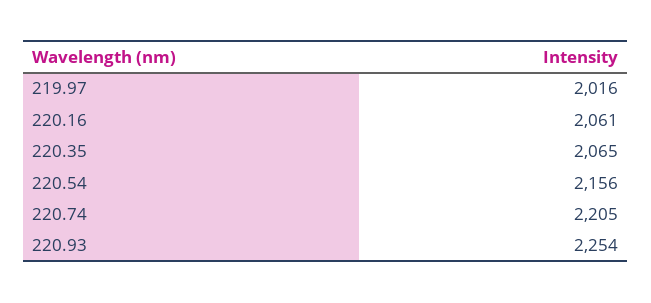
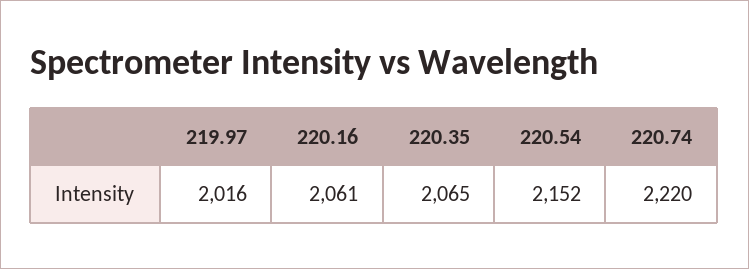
220.54: 2156 -> 2152
220.74: 2205 -> 2220
220.93: 2254 -> none

